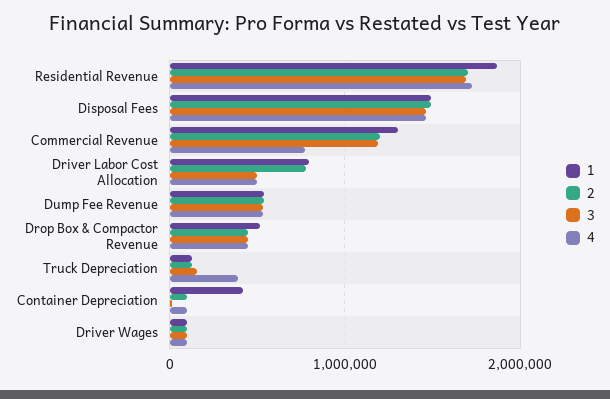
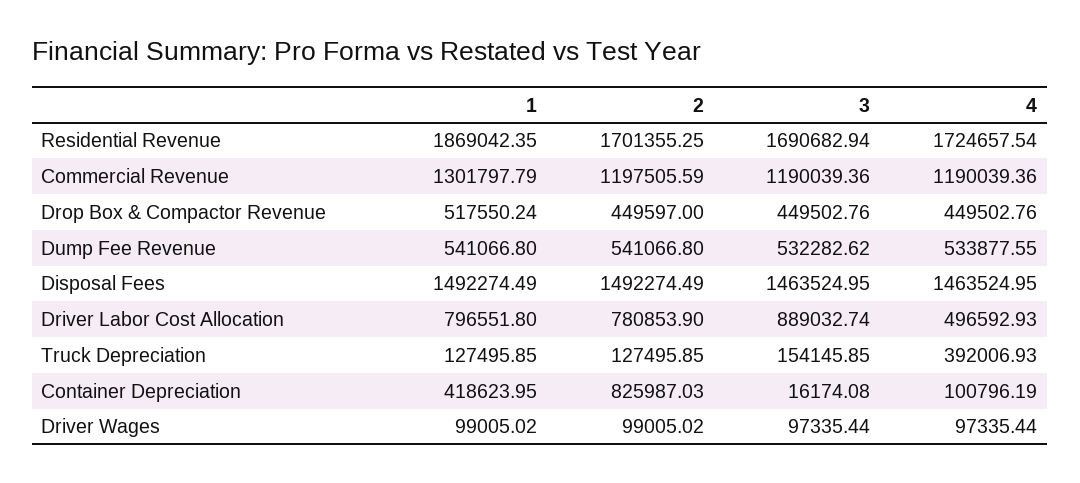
4, Commercial Revenue: 800000 -> 1190039.36
3, Driver Labor Cost Allocation: 500000 -> 889032.74
2, Container Depreciation: 100000 -> 825987.03

